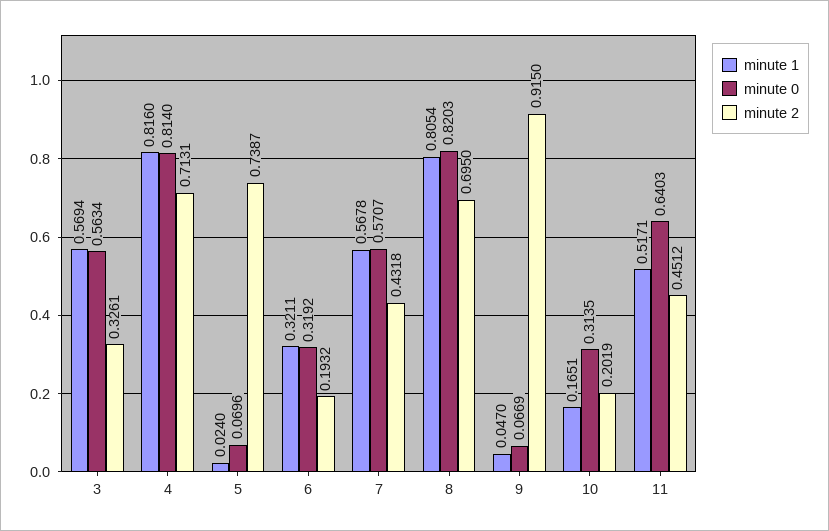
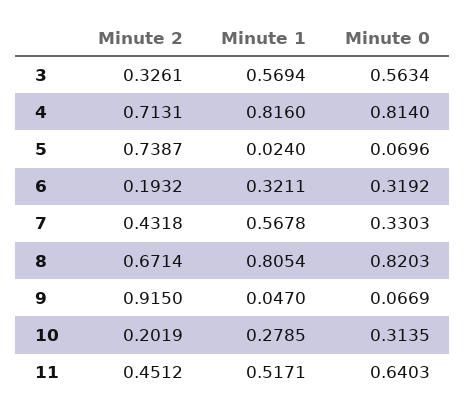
minute 0, 7: 0.5707 -> 0.3303
minute 2, 8: 0.695 -> 0.6714
minute 1, 10: 0.1651 -> 0.2785

